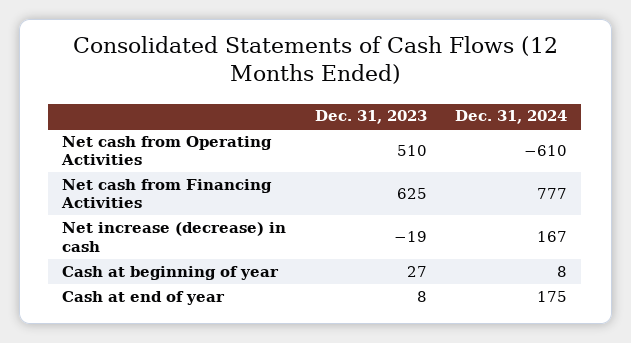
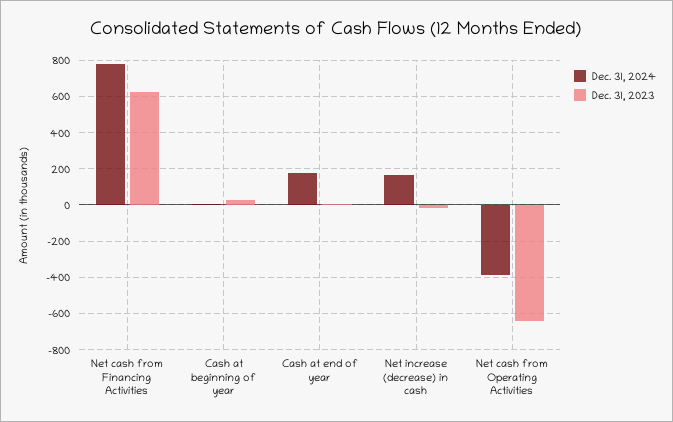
Dec. 31, 2023, Net cash from Operating Activities: 510 -> -650
Dec. 31, 2024, Net cash from Operating Activities: -610 -> -400

